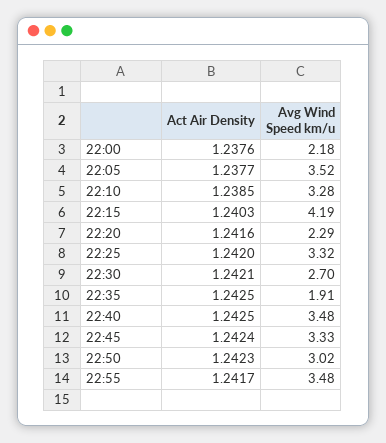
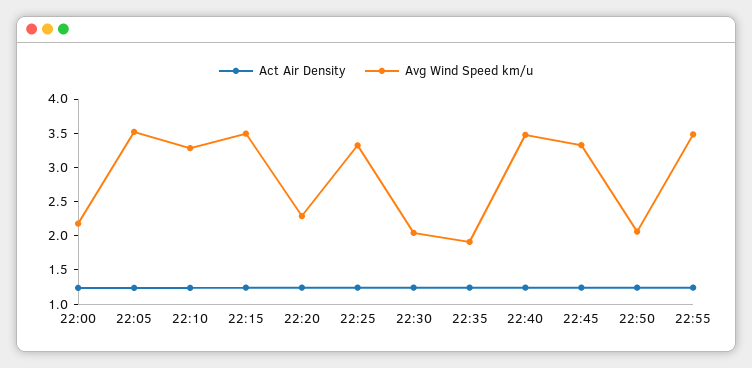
Avg Wind Speed km/u, 22:15: 4.19 -> 3.5
Avg Wind Speed km/u, 22:30: 2.7 -> 2
Avg Wind Speed km/u, 22:50: 3.02 -> 2

